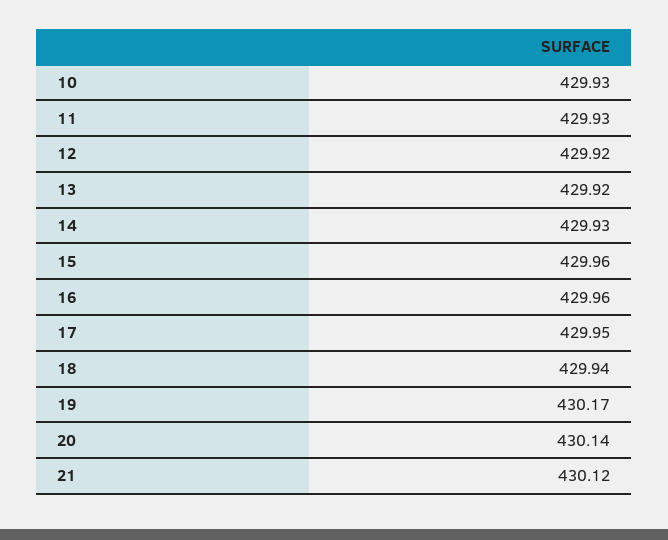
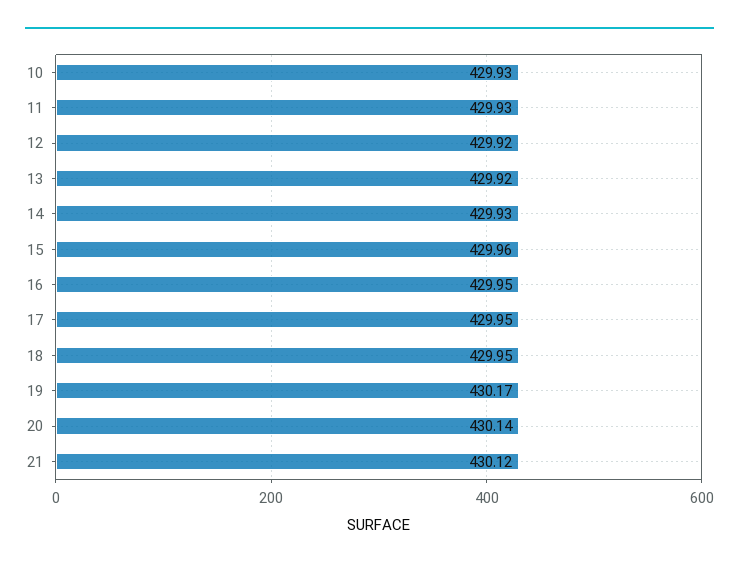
16: 429.96 -> 429.95
18: 429.94 -> 429.95

